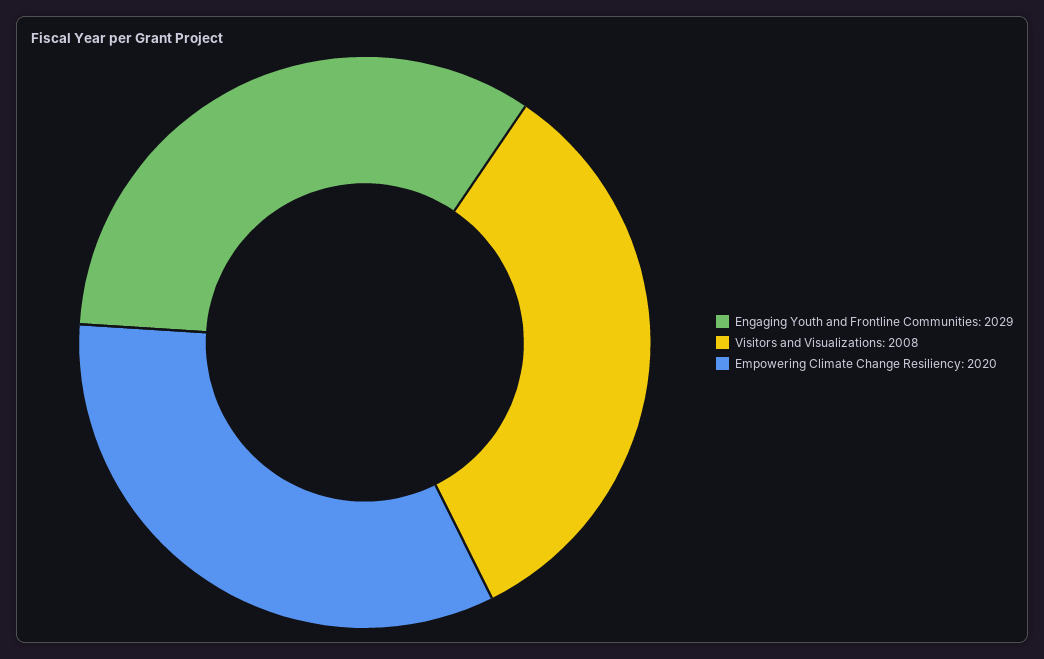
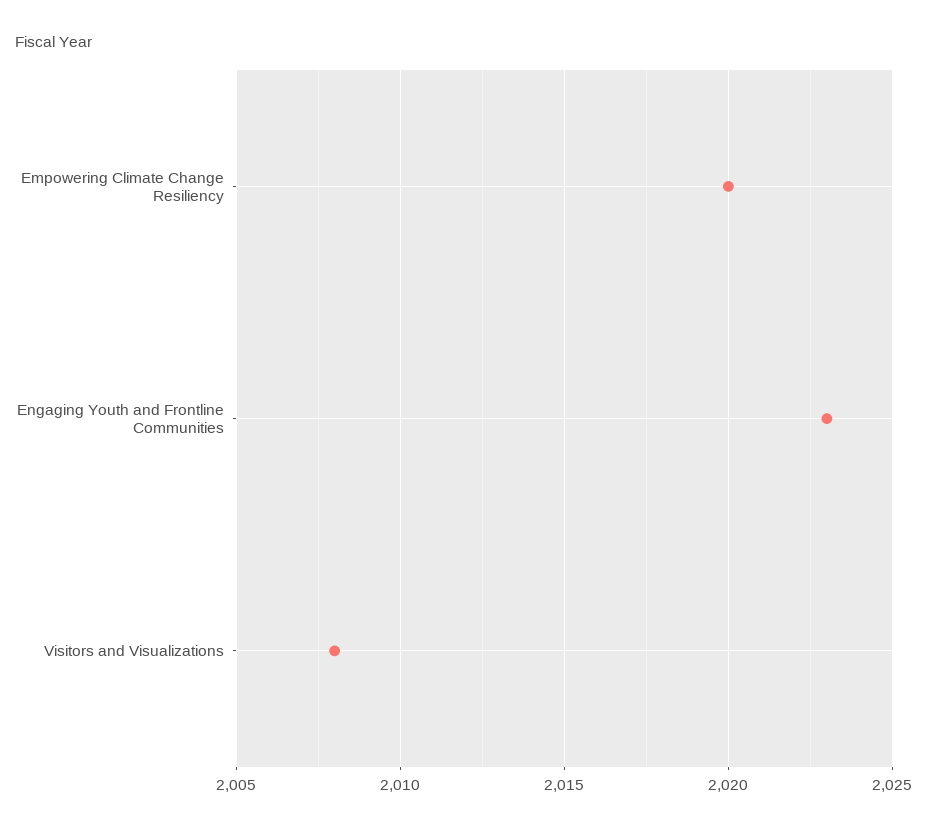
Engaging Youth and Frontline Communities: 2029 -> 2023

